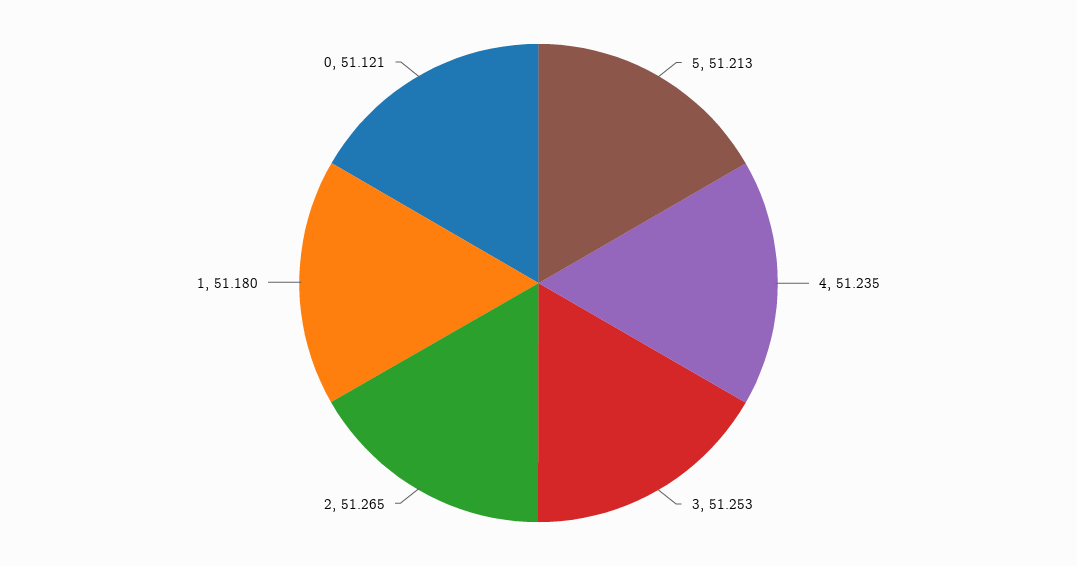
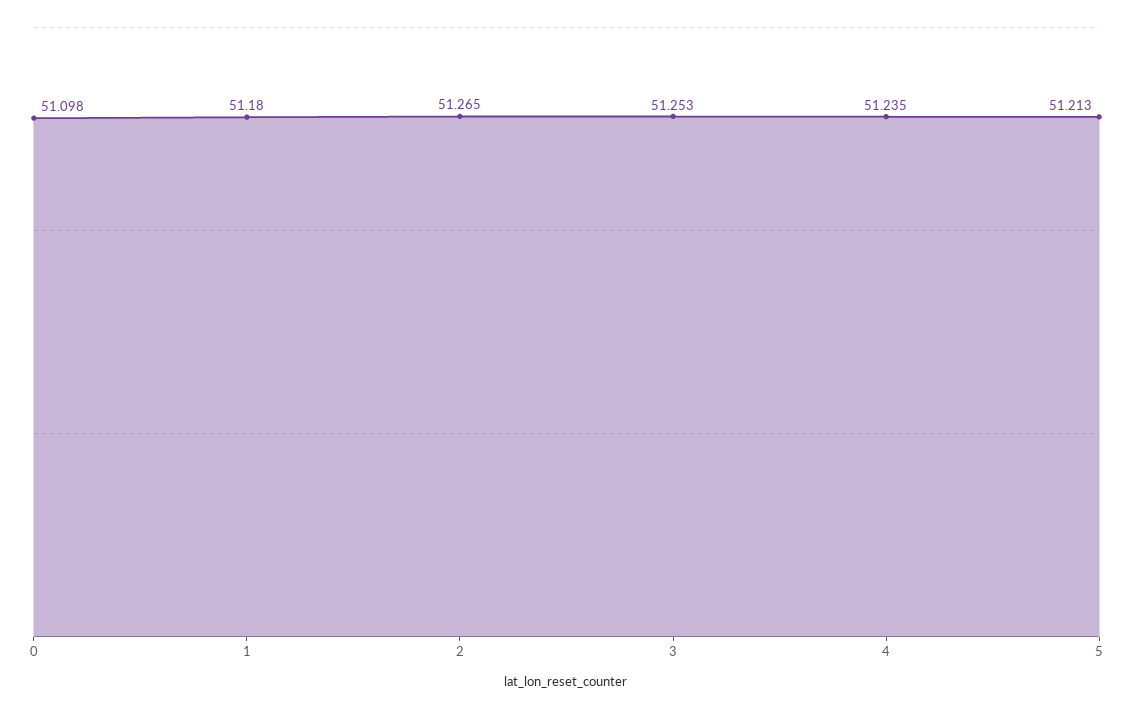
0: 51.121 -> 51.098

